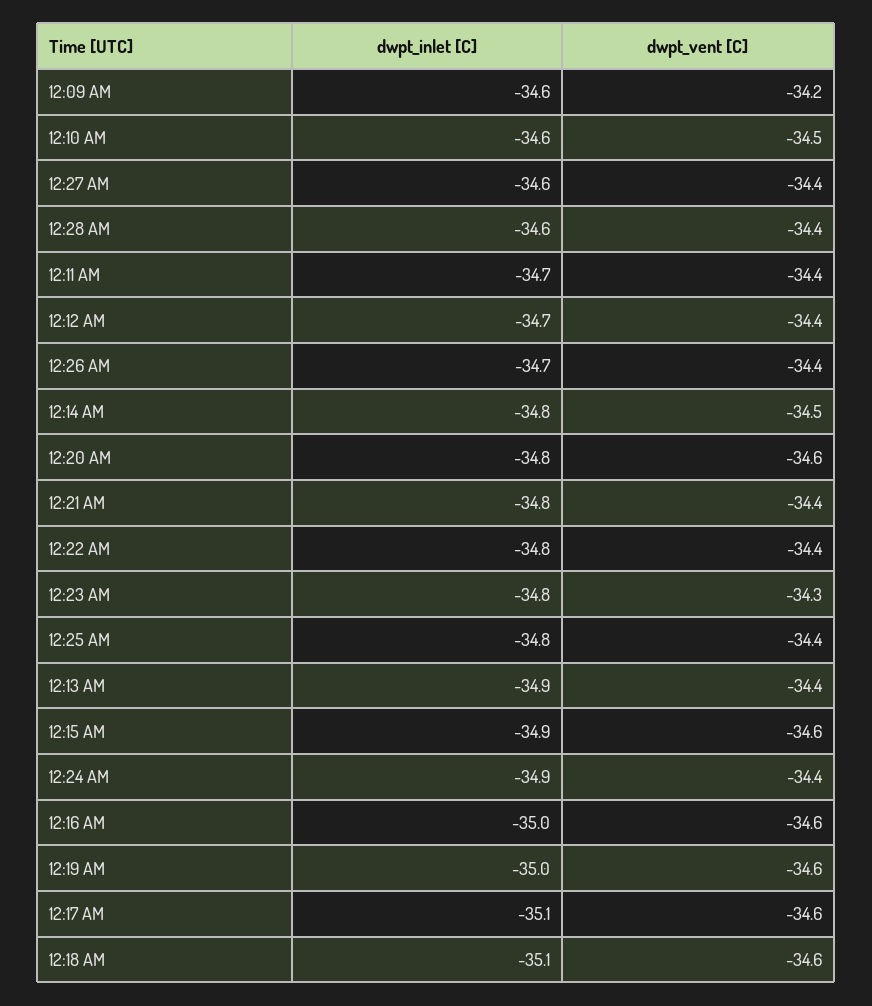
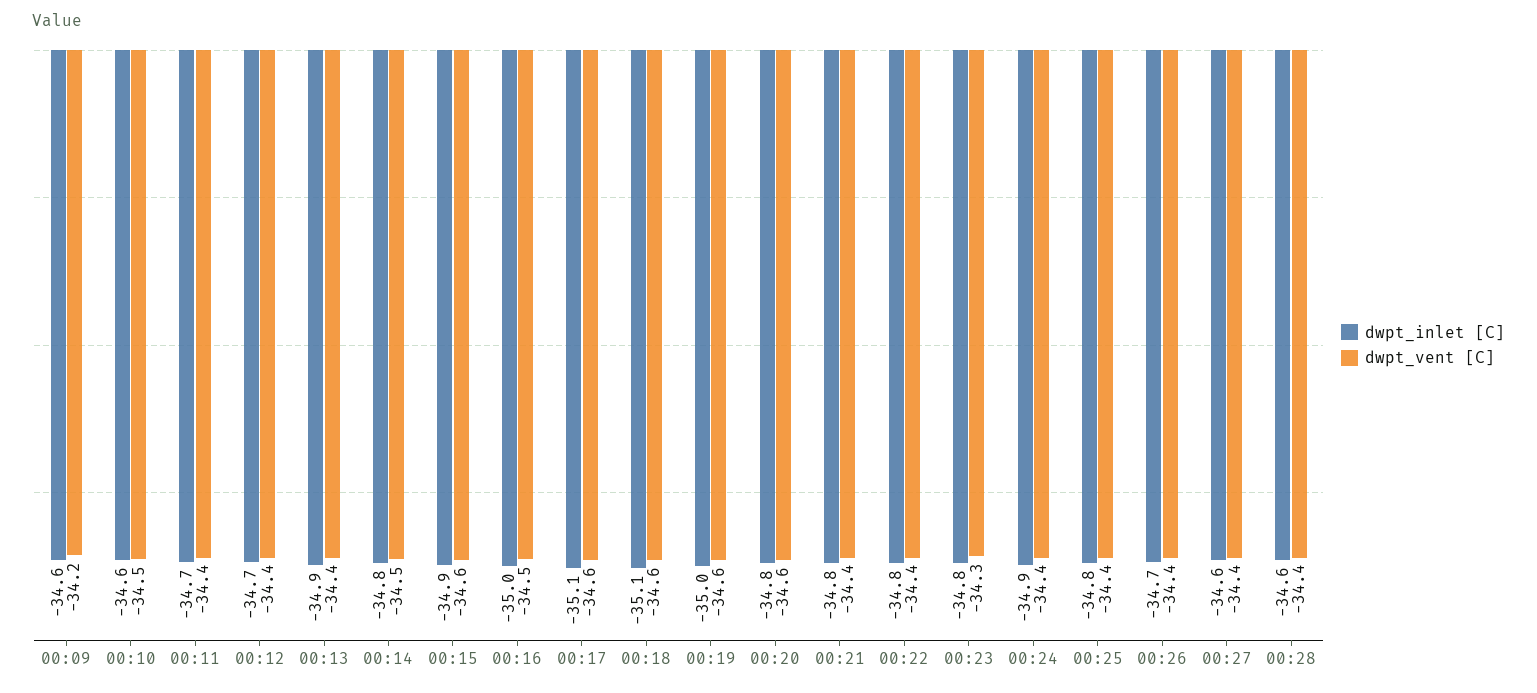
dwpt_vent [C], 12:16 AM: -34.6 -> -34.5

